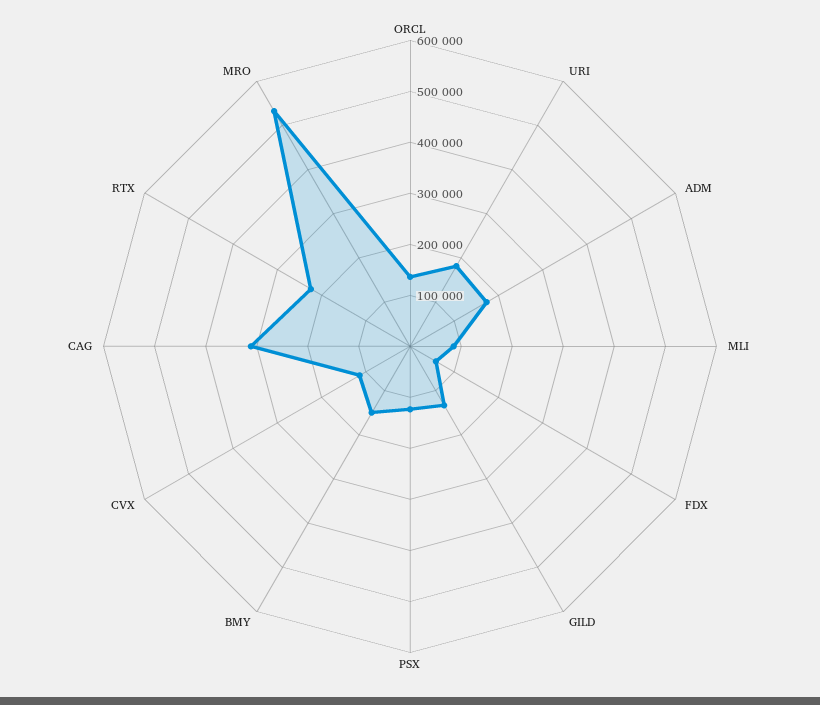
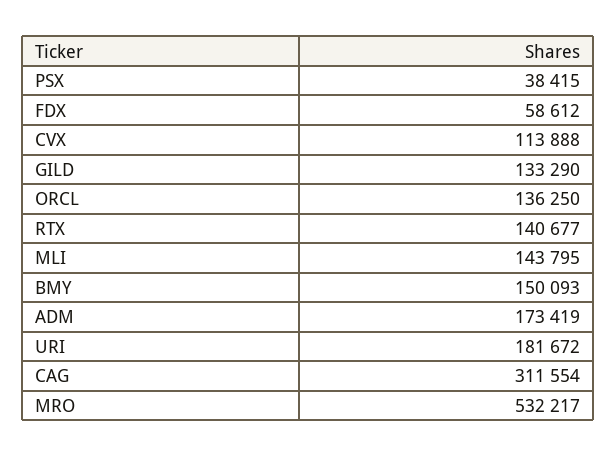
MLI: 80000 -> 143795
PSX: 120000 -> 38415
RTX: 220000 -> 140677

